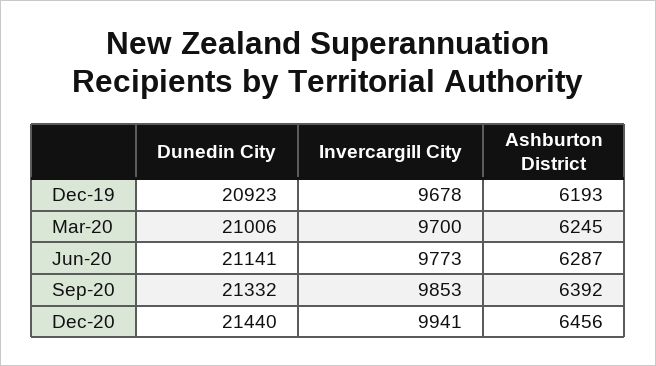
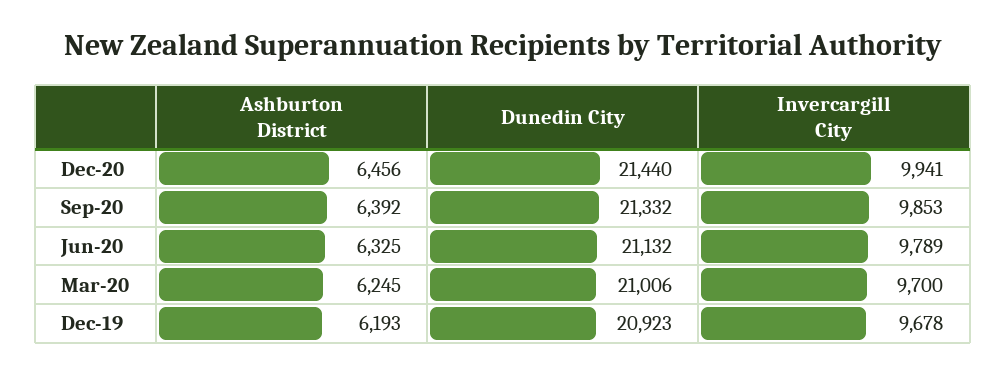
Dunedin City, Jun-20: 21141 -> 21132
Invercargill City, Jun-20: 9773 -> 9789
Ashburton District, Jun-20: 6287 -> 6325

